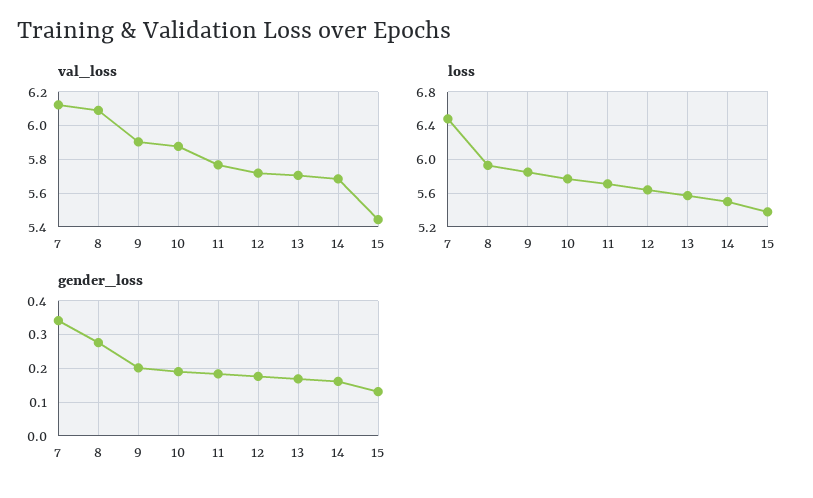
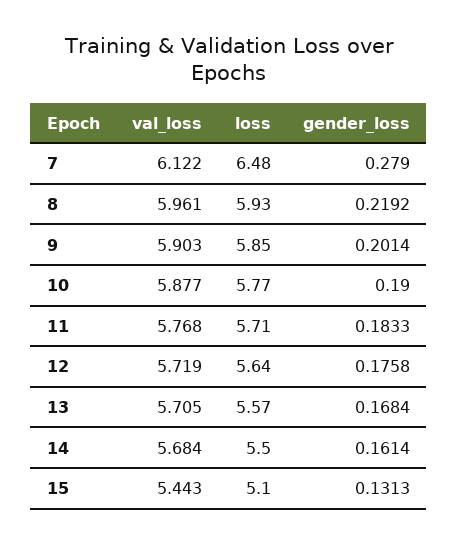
val_loss, 8: 6.1 -> 5.961
loss, 15: 5.4 -> 5.1
gender_loss, 7: 0.34 -> 0.279
gender_loss, 8: 0.28 -> 0.2192

